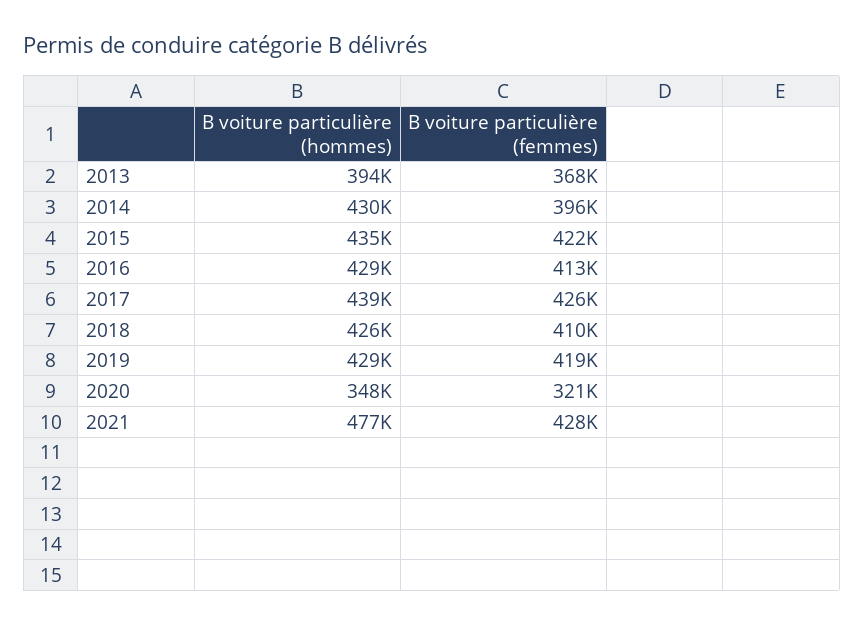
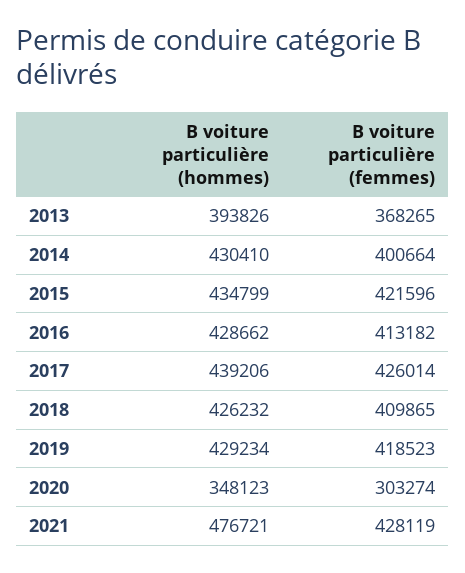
B voiture particulière (femmes), 2014: 396000 -> 400664
B voiture particulière (femmes), 2020: 321000 -> 303274

